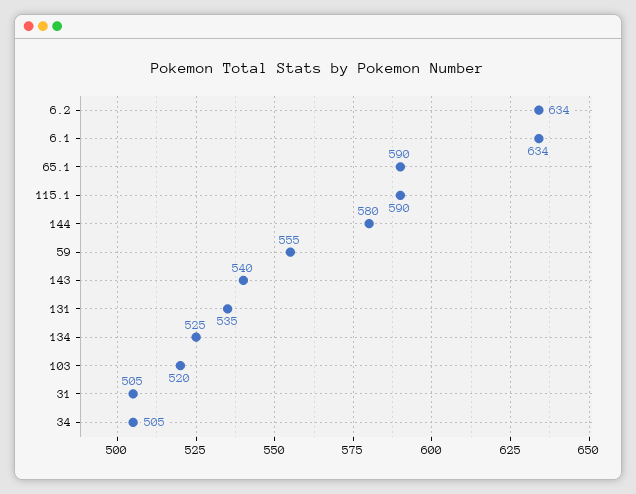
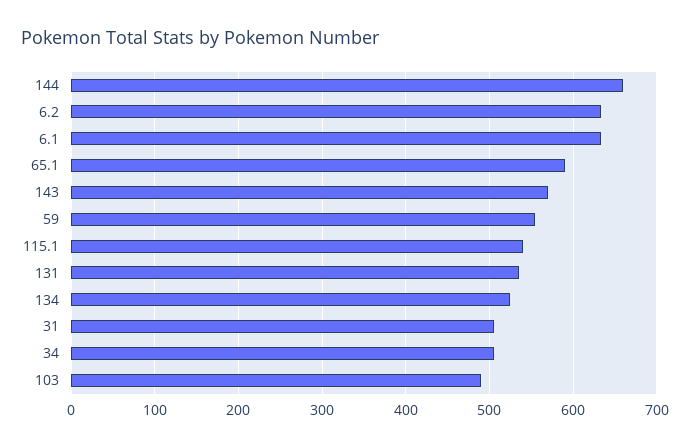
115.1: 590 -> 540
144: 580 -> 660
143: 540 -> 570
103: 520 -> 490

